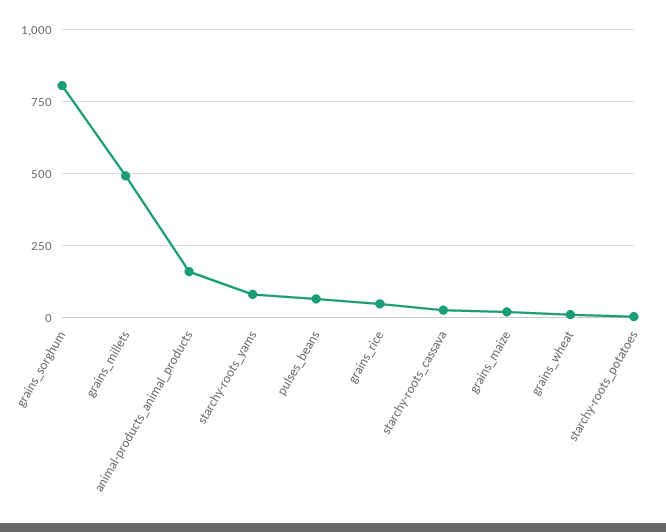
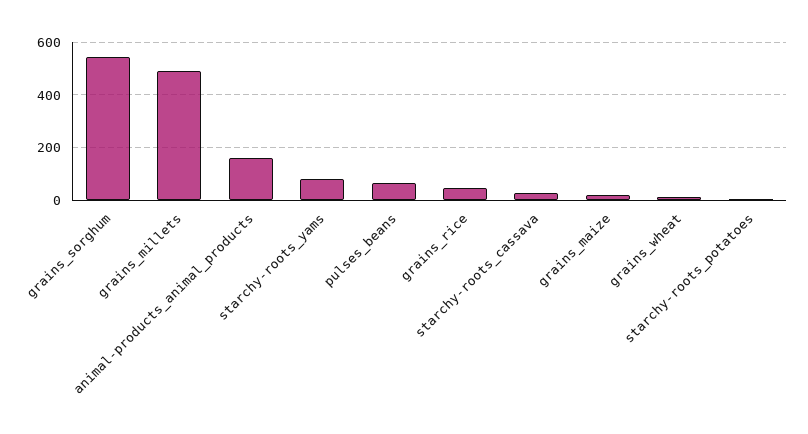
grains_sorghum: 800 -> 550

